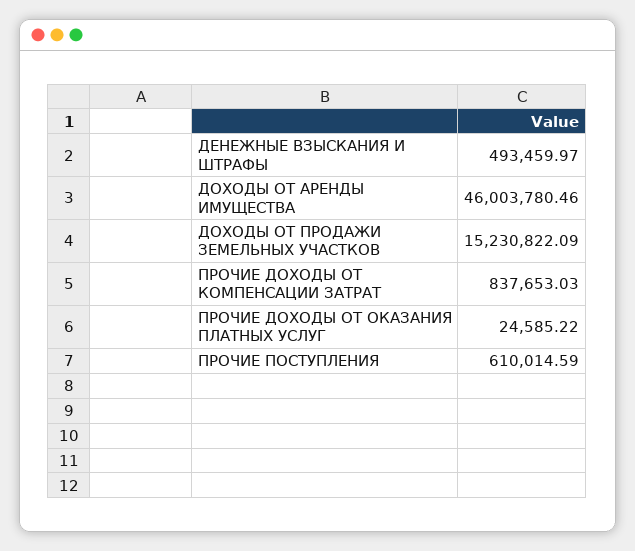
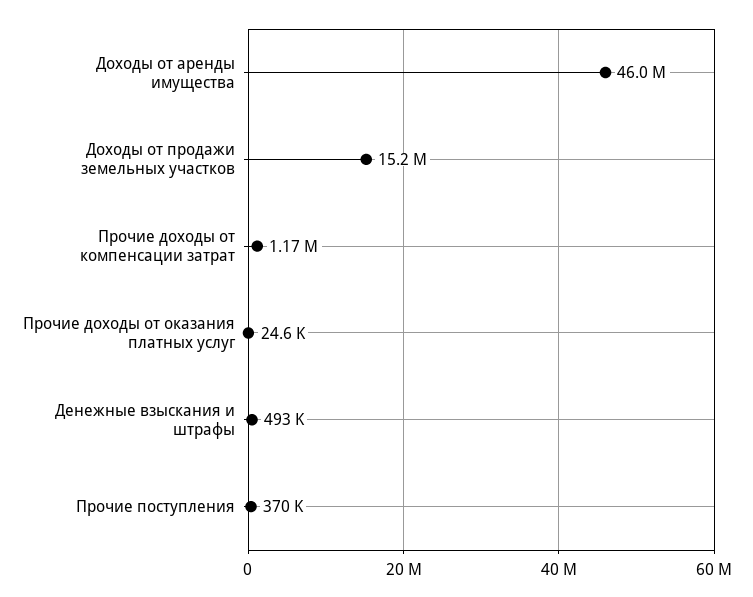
ПРОЧИЕ ДОХОДЫ ОТ КОМПЕНСАЦИИ ЗАТРАТ: 837653.03 -> 1170000
ПРОЧИЕ ПОСТУПЛЕНИЯ: 610014.59 -> 370000

